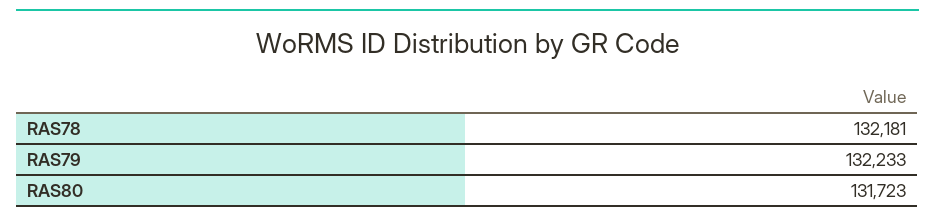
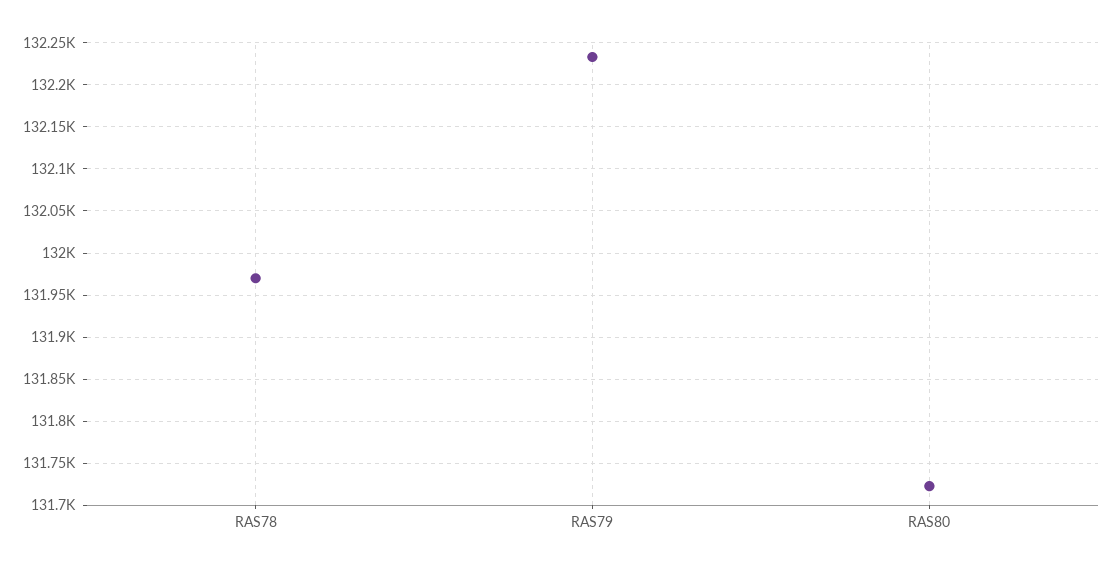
RAS78: 132181 -> 131970

